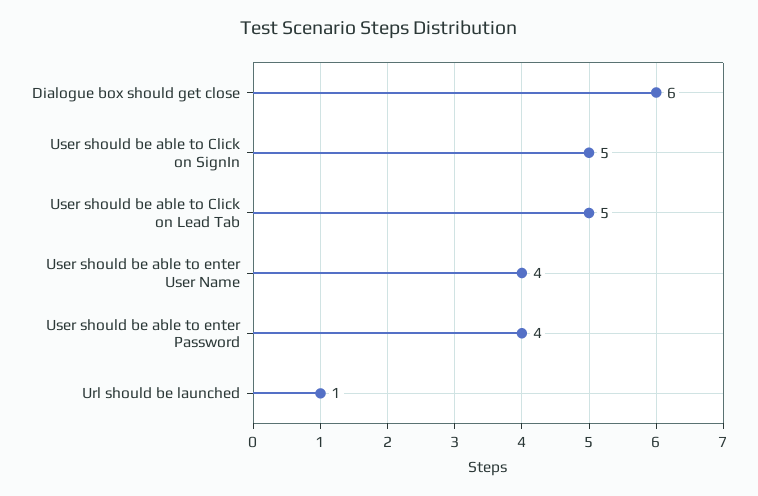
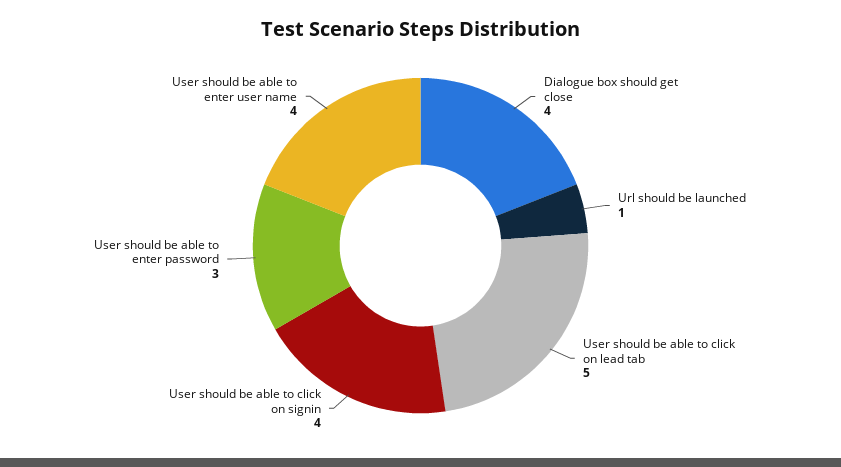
Dialogue box should get close: 6 -> 4
User should be able to Click on SignIn: 5 -> 4
User should be able to enter Password: 4 -> 3

